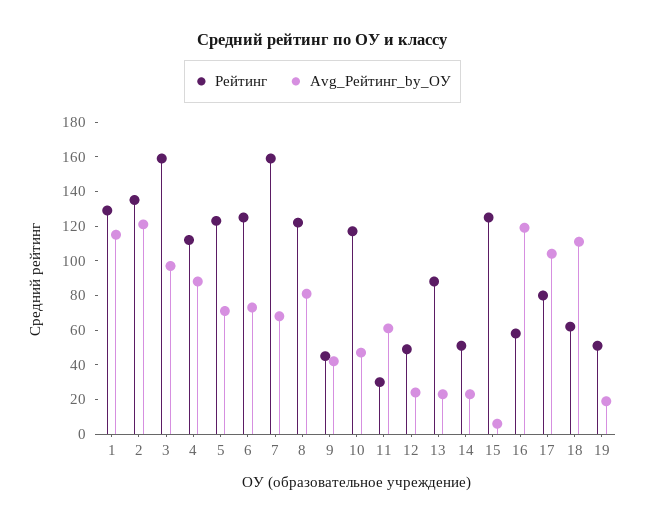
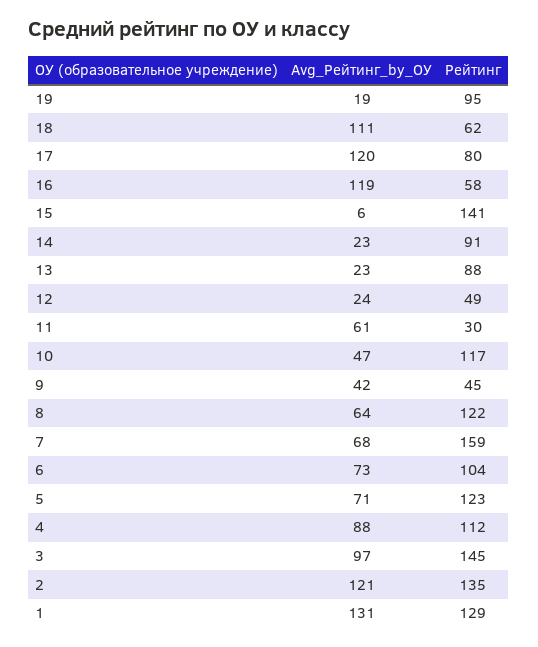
Avg_Рейтинг_by_ОУ, 1: 115 -> 131
Рейтинг, 3: 160 -> 145
Рейтинг, 6: 125 -> 104
Avg_Рейтинг_by_ОУ, 8: 80 -> 64
Рейтинг, 14: 50 -> 91
Рейтинг, 15: 125 -> 141
Avg_Рейтинг_by_ОУ, 17: 105 -> 120
Рейтинг, 19: 50 -> 95

